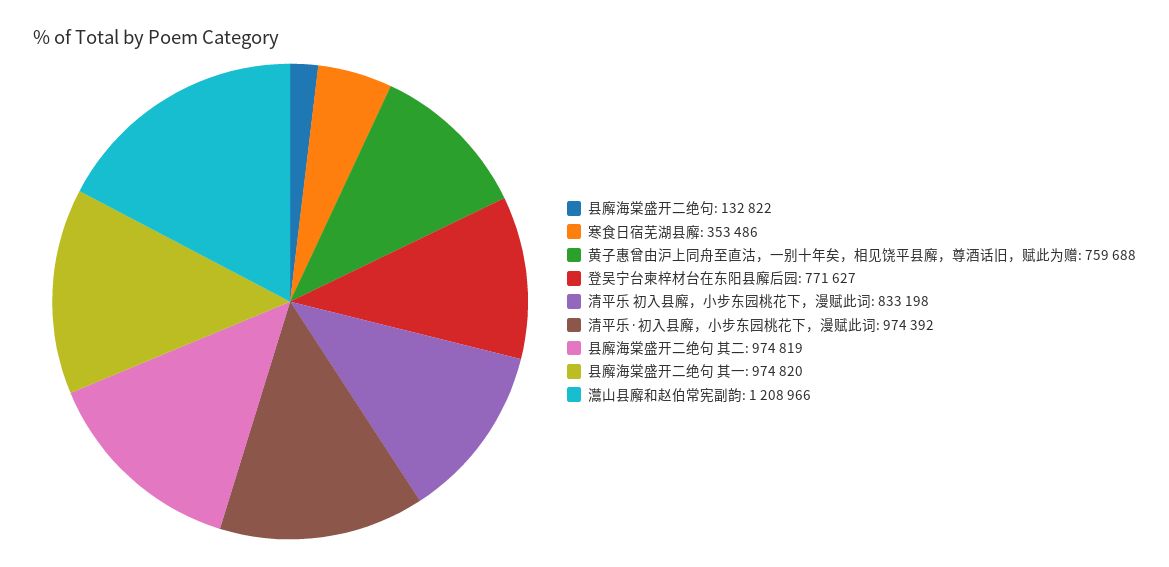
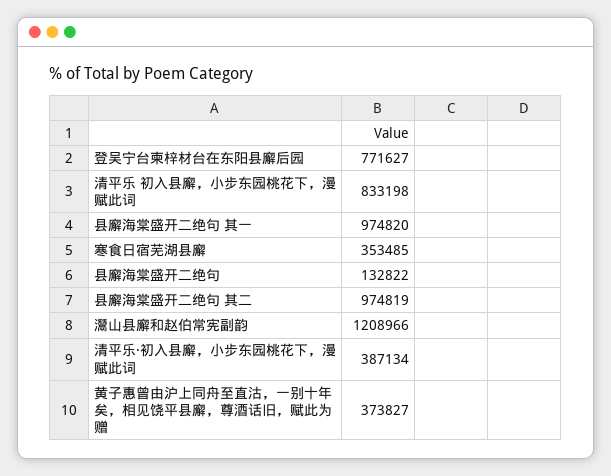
寒食日宿芜湖县廨: 353486 -> 353485
黄子惠曾由沪上同舟至直沽，一别十年矣，相见饶平县廨，尊酒话旧，赋此为赠: 759688 -> 373827
清平乐·初入县廨，小步东园桃花下，漫赋此词: 974392 -> 387134

